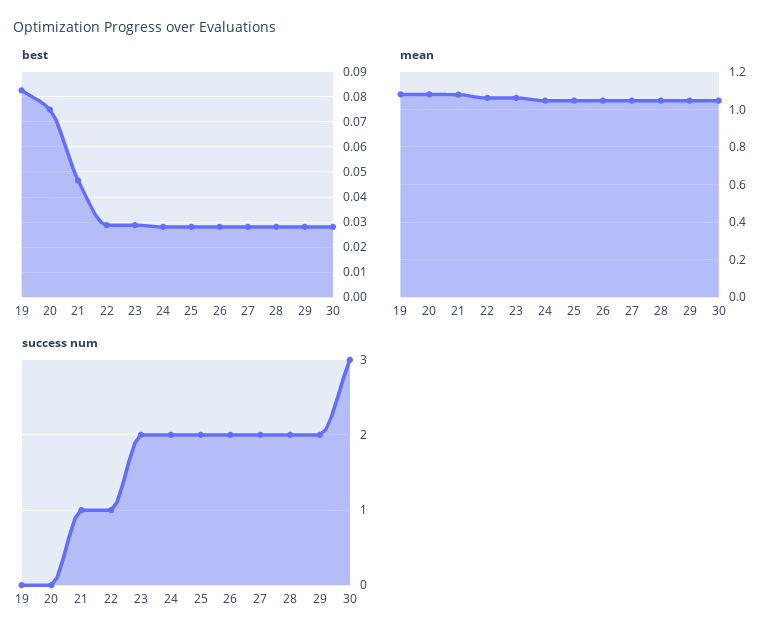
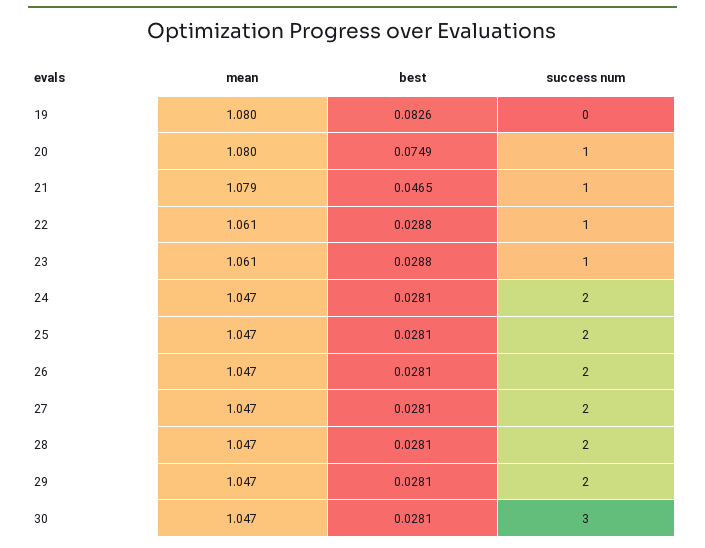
success num, 20: 0 -> 1
success num, 23: 2 -> 1

